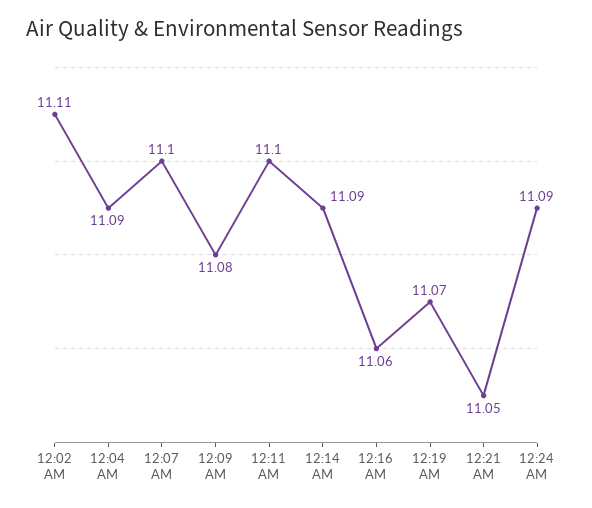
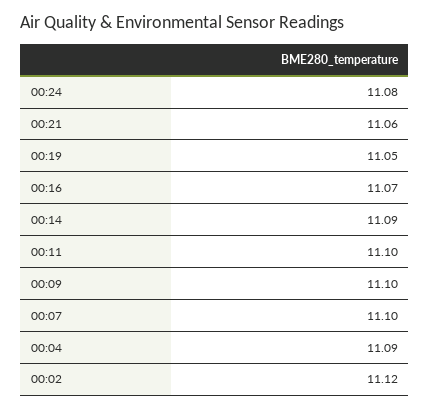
12:02 AM: 11.11 -> 11.12
12:09 AM: 11.08 -> 11.1
12:16 AM: 11.06 -> 11.07
12:19 AM: 11.07 -> 11.05
12:21 AM: 11.05 -> 11.06
12:24 AM: 11.09 -> 11.08

